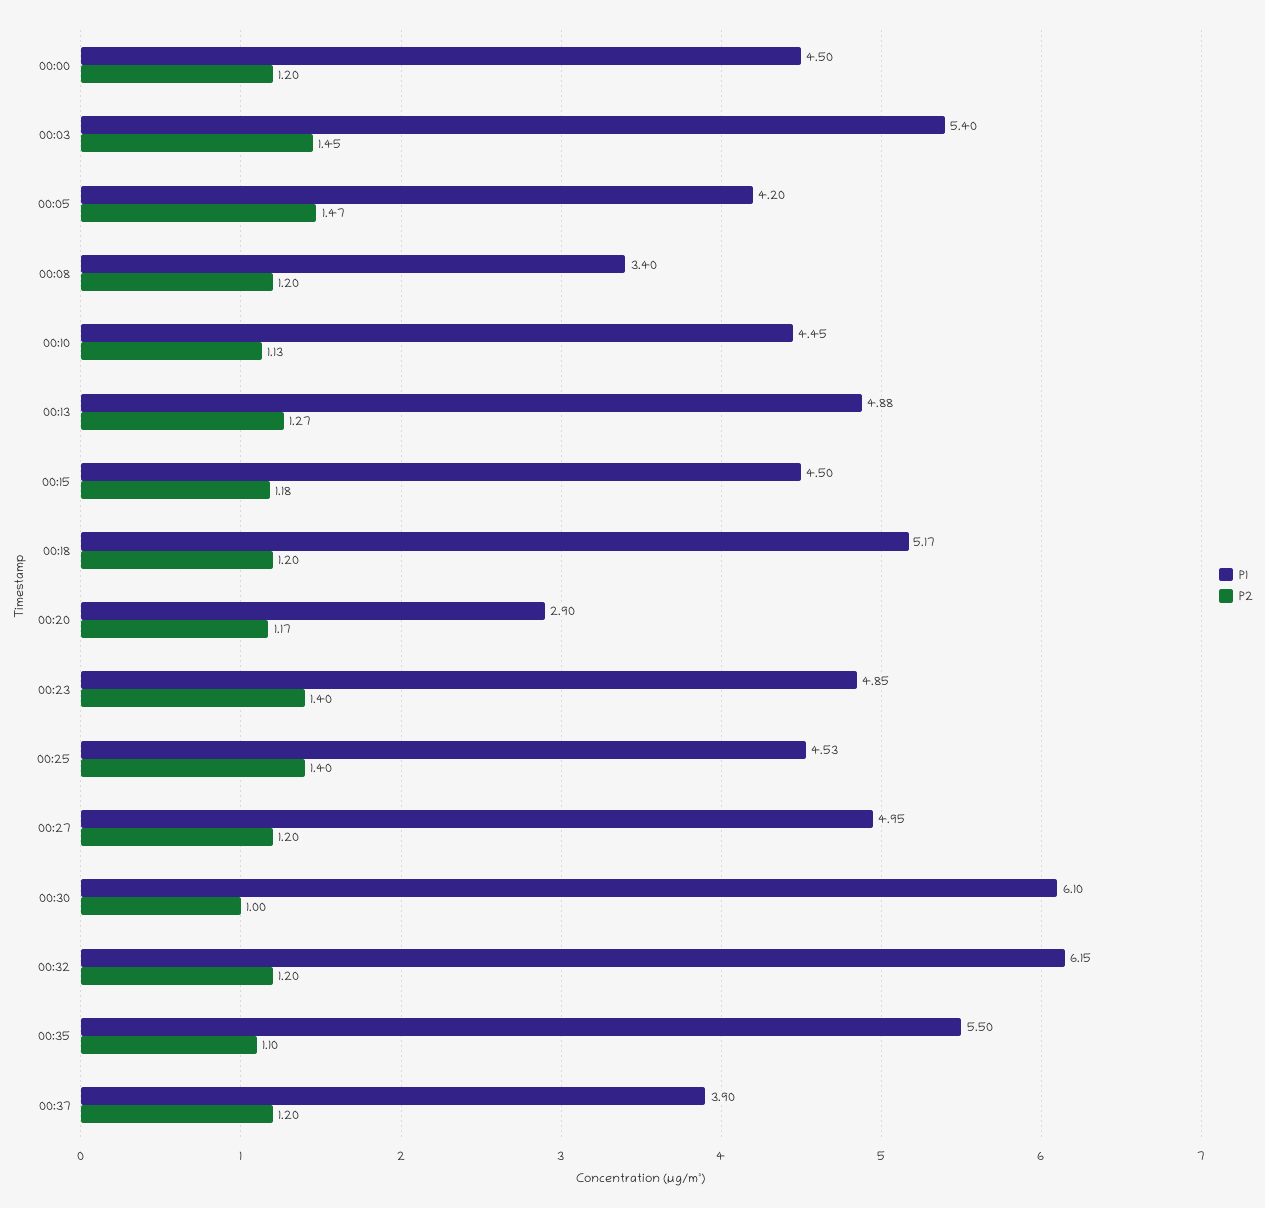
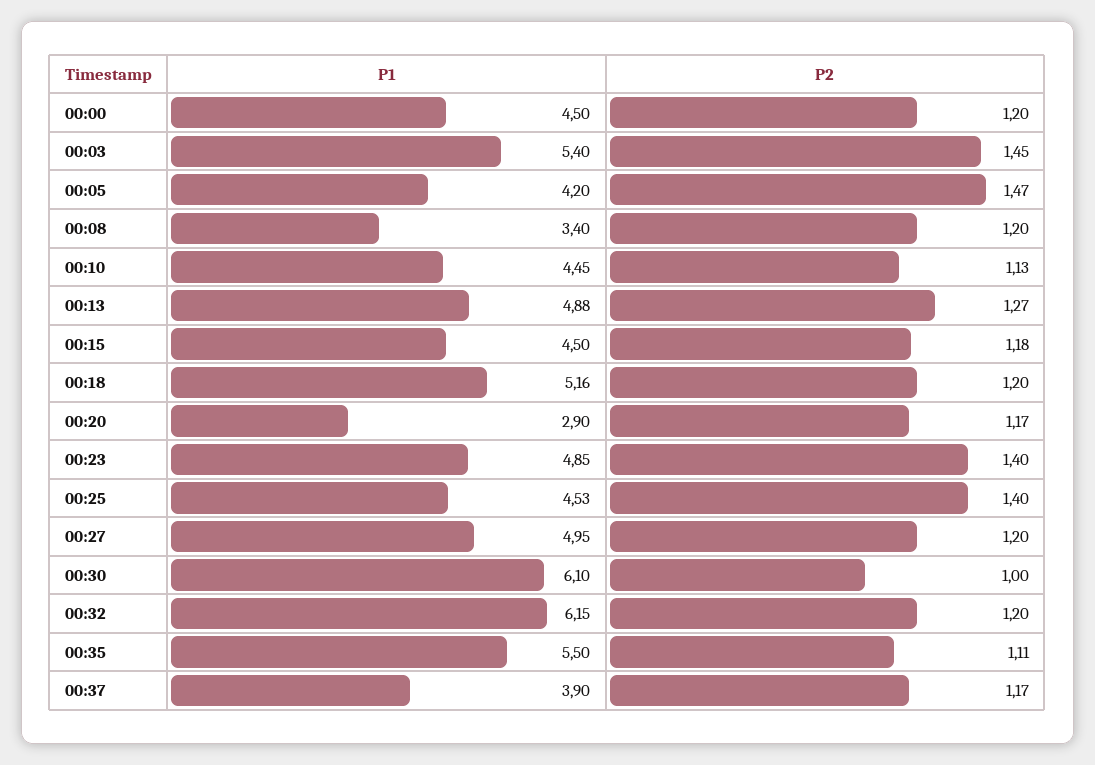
P1, 00:18: 5.17 -> 5.16
P2, 00:35: 1.1 -> 1.11
P2, 00:37: 1.2 -> 1.17

